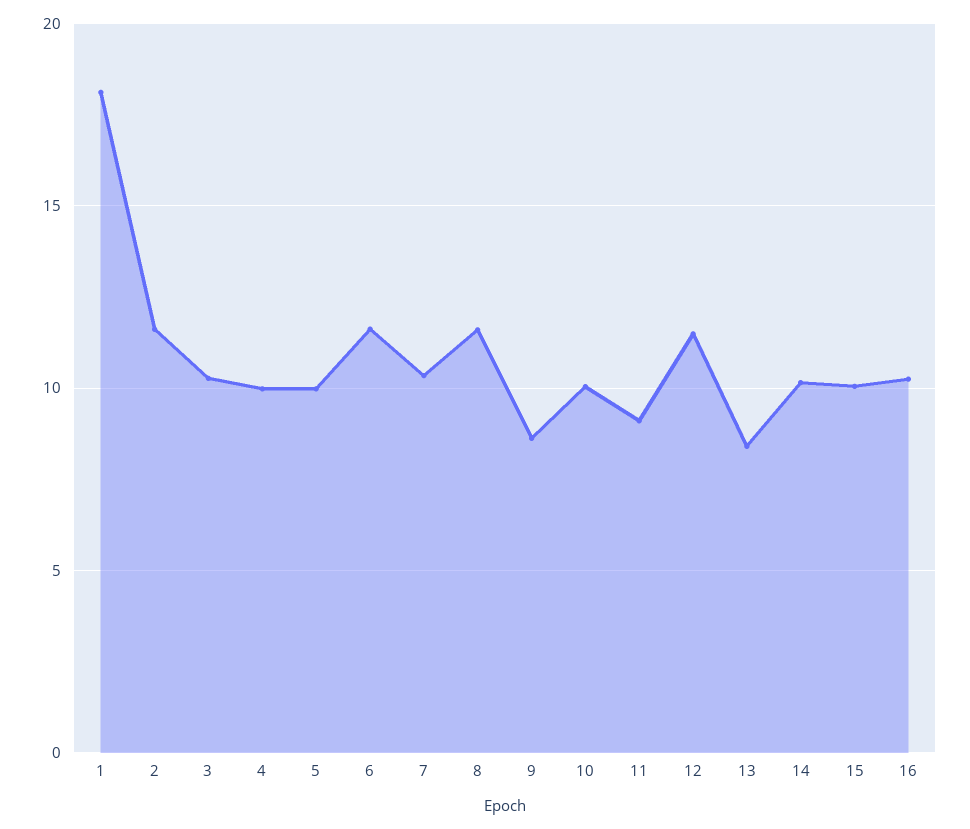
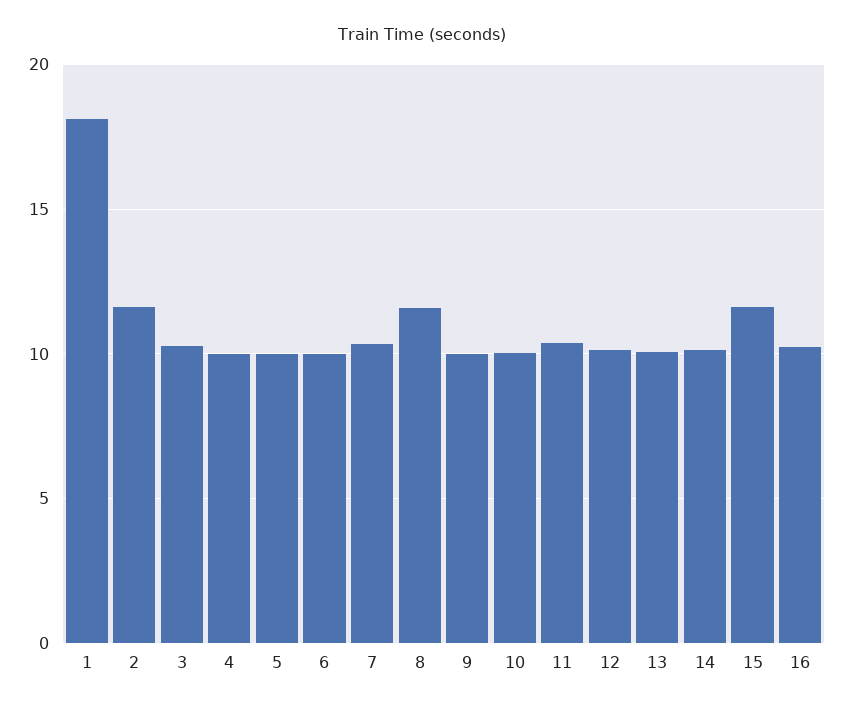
6: 11.5 -> 10
9: 8.5 -> 10
11: 9 -> 10.5
12: 11.5 -> 10
13: 8.5 -> 10
15: 10 -> 11.5

